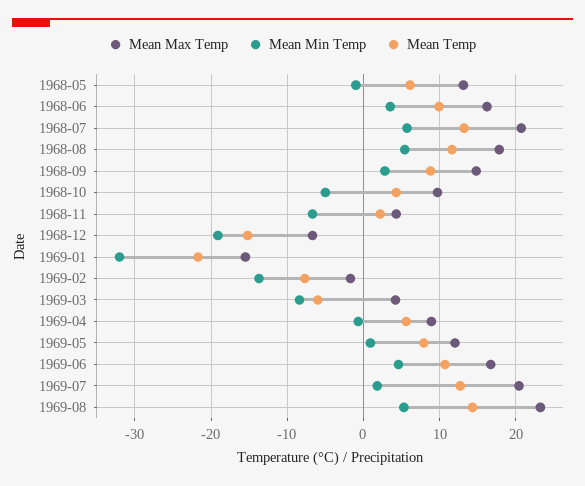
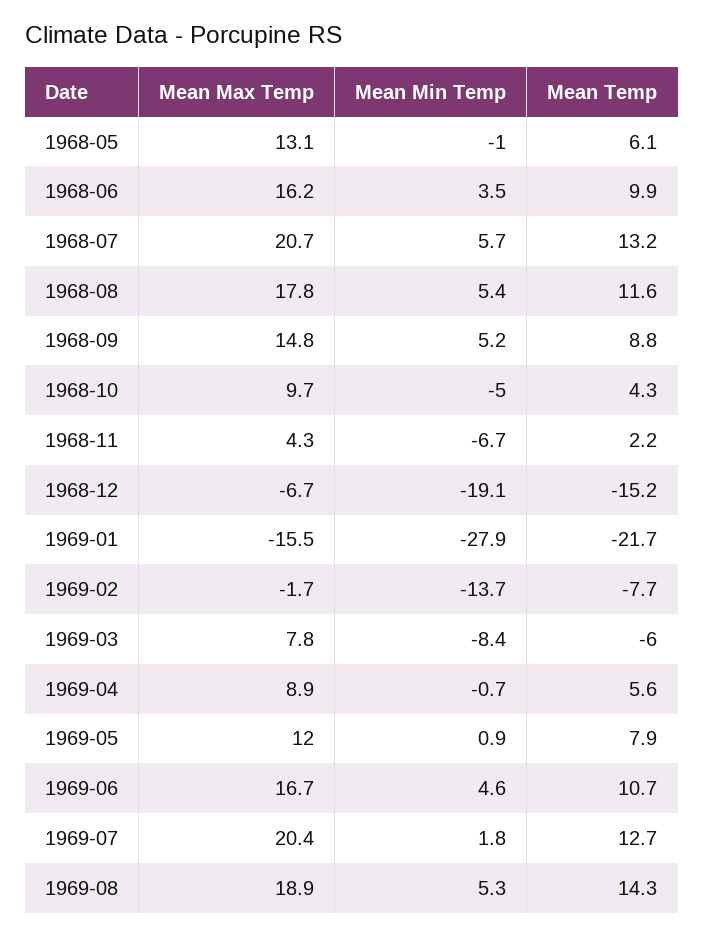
Mean Min Temp, 1968-09: 3 -> 5.2
Mean Min Temp, 1969-01: -32 -> -27.9
Mean Max Temp, 1969-03: 4 -> 7.8
Mean Max Temp, 1969-08: 23 -> 18.9

